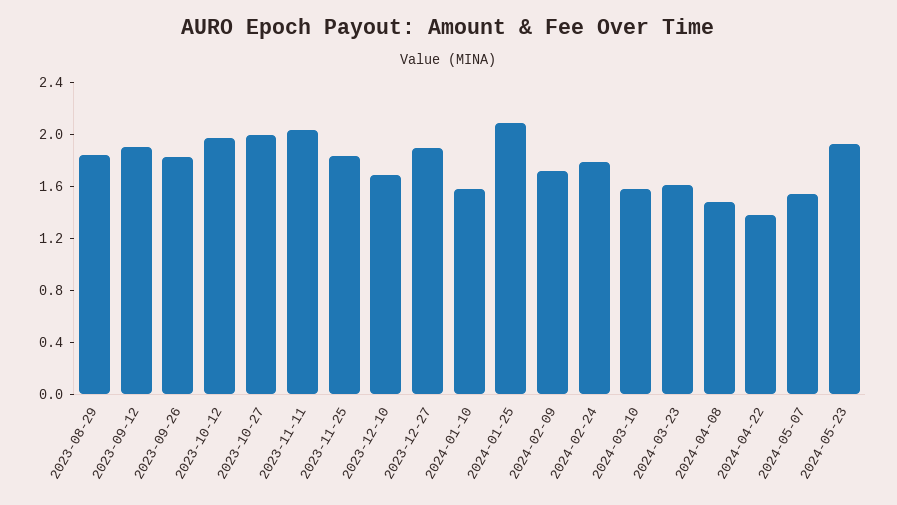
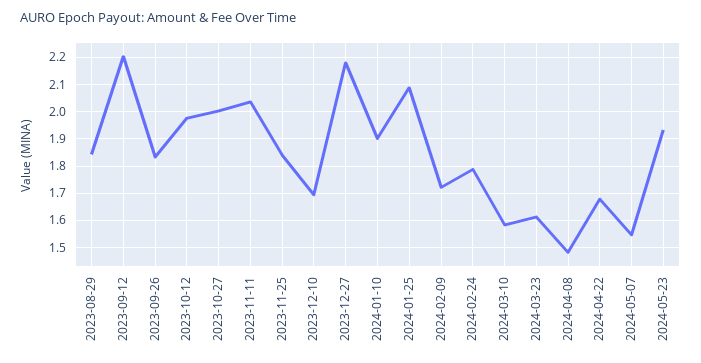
2023-09-12: 1.9 -> 2.2
2023-12-27: 1.9 -> 2.175
2024-01-10: 1.6 -> 1.9
2024-04-22: 1.4 -> 1.675

